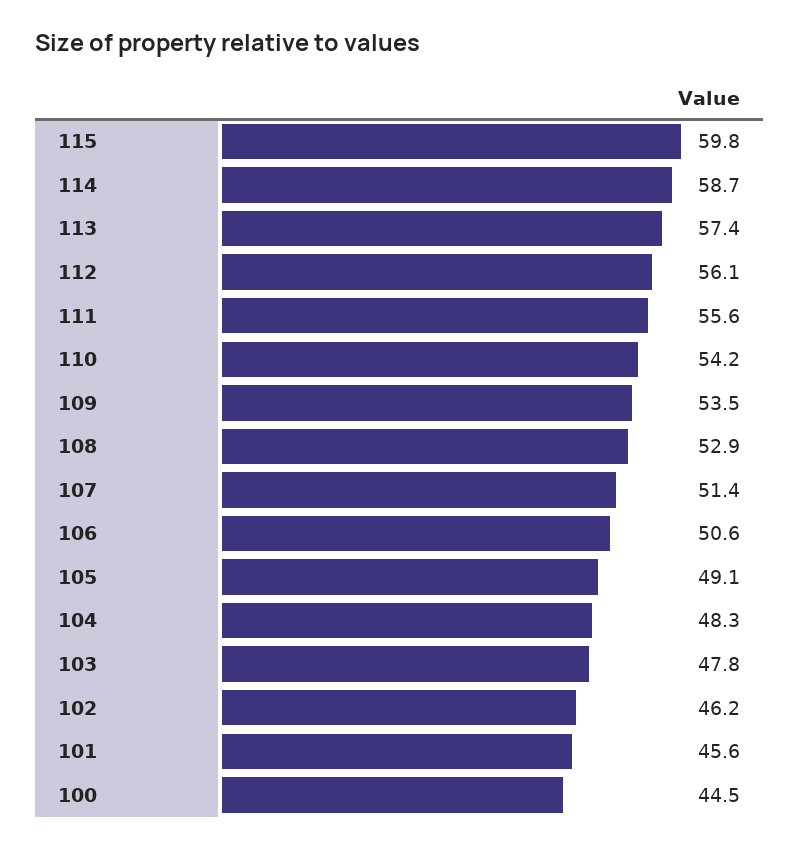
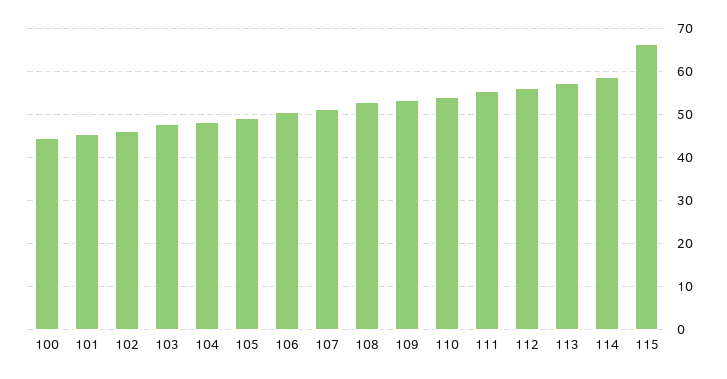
115: 59.8 -> 66

